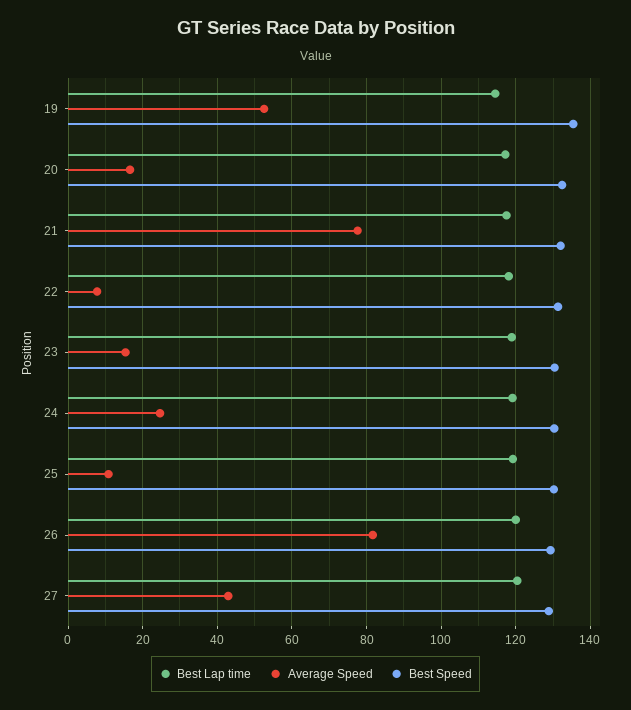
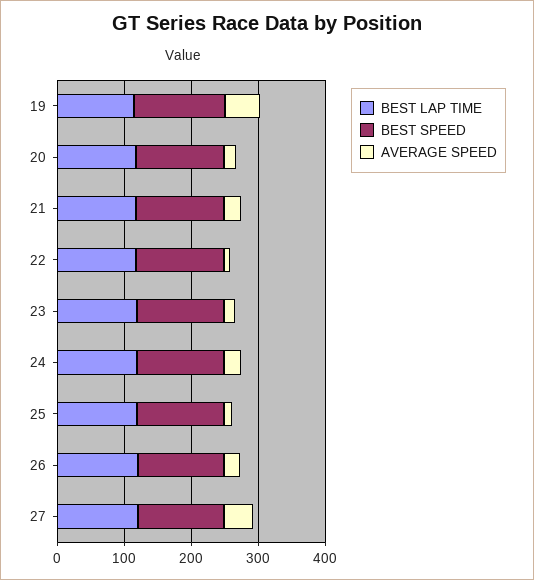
Average Speed, 21: 78 -> 20
Average Speed, 26: 82 -> 20

